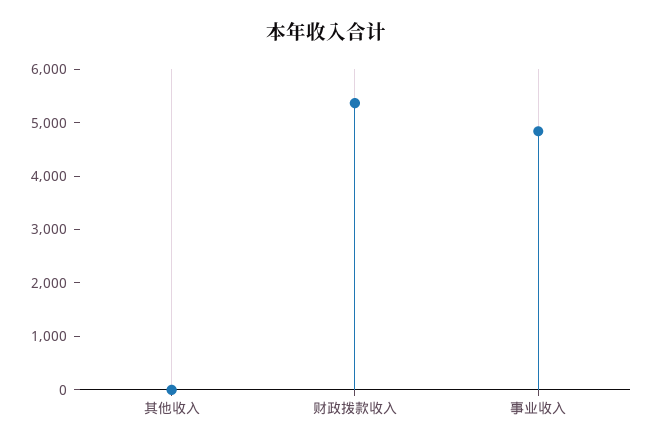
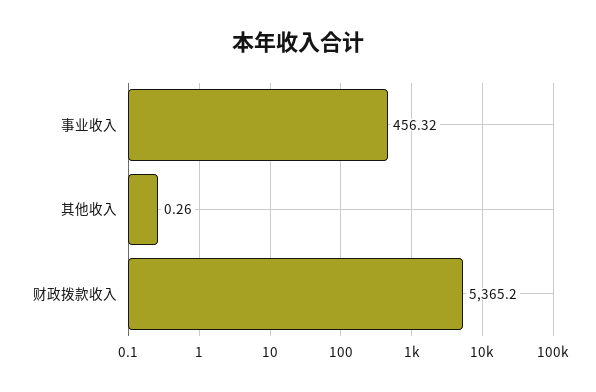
事业收入: 4800 -> 456.32

